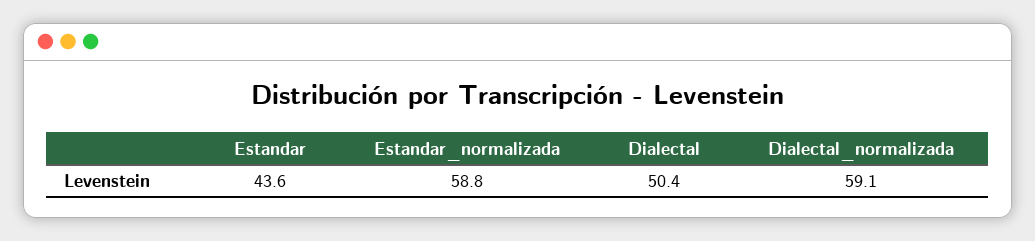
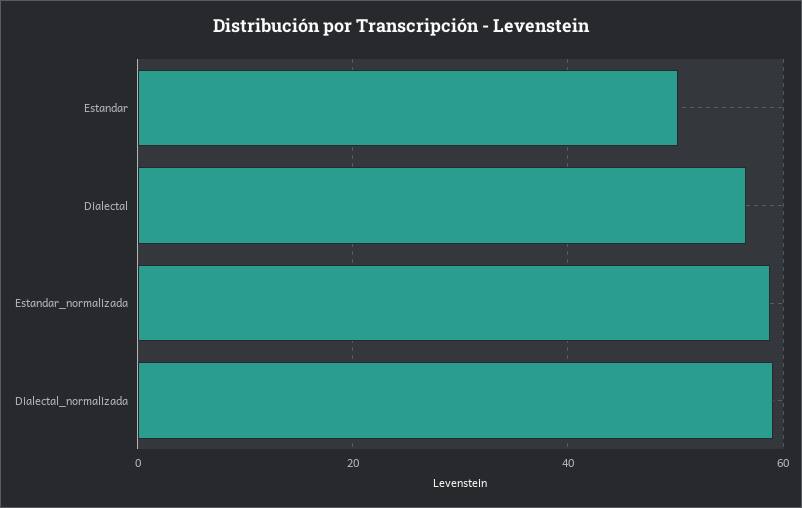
Estandar: 43.6 -> 50
Dialectal: 50.4 -> 56

